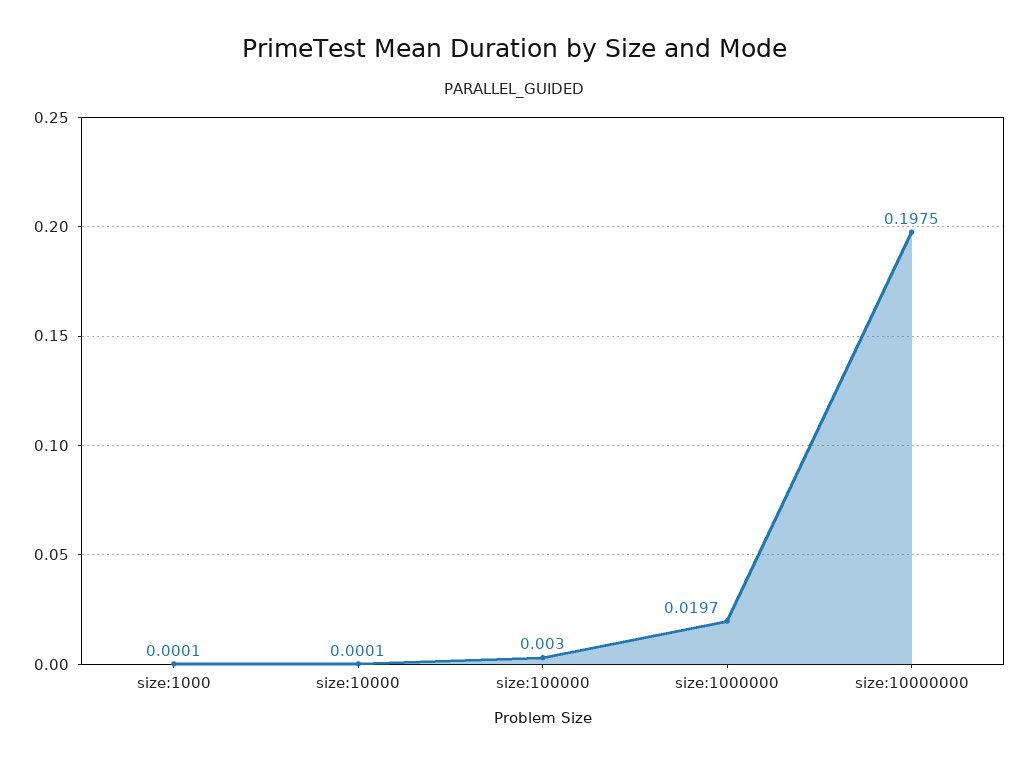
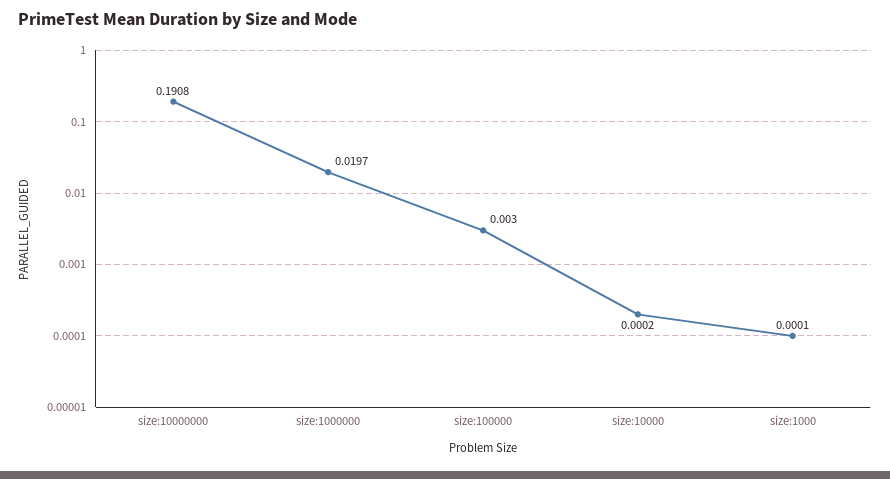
size:10000: 0.0001 -> 0.0002
size:10000000: 0.1975 -> 0.1908

